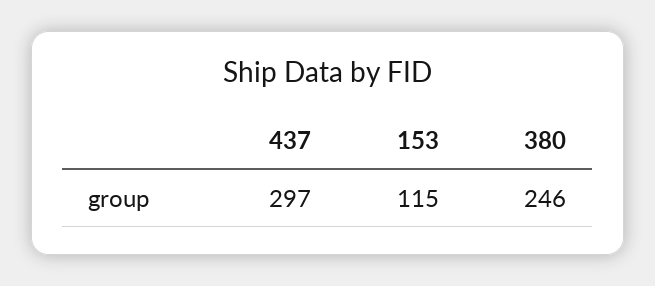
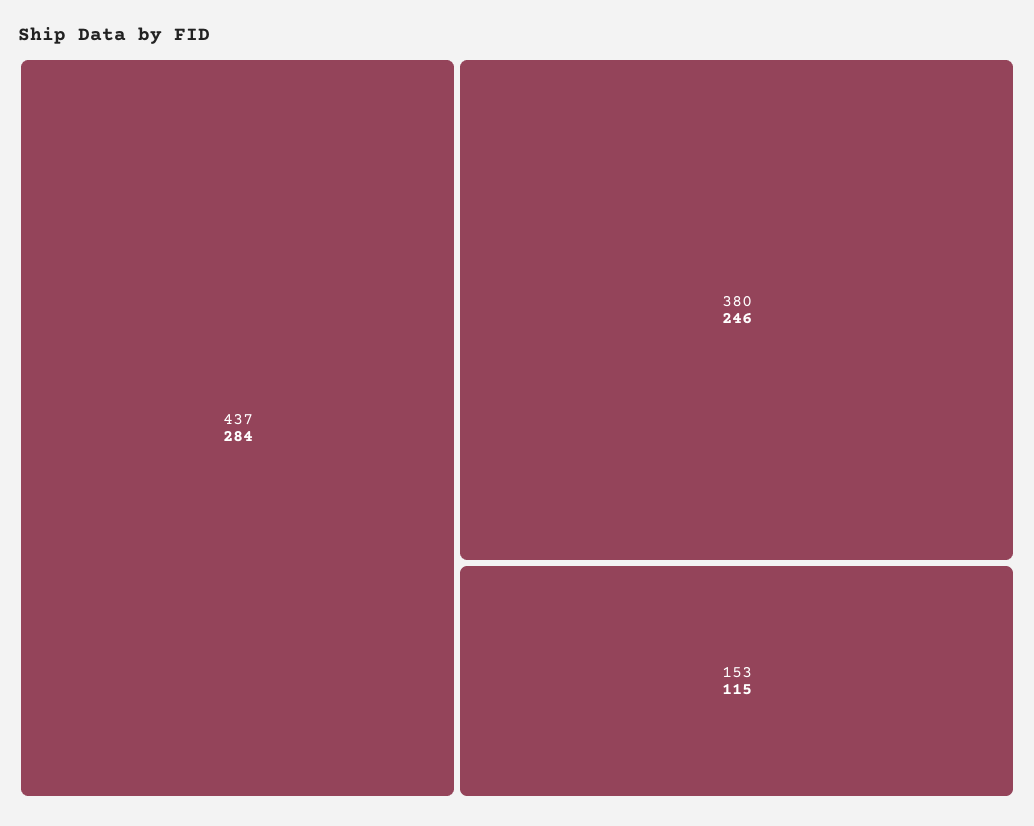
437: 297 -> 284

